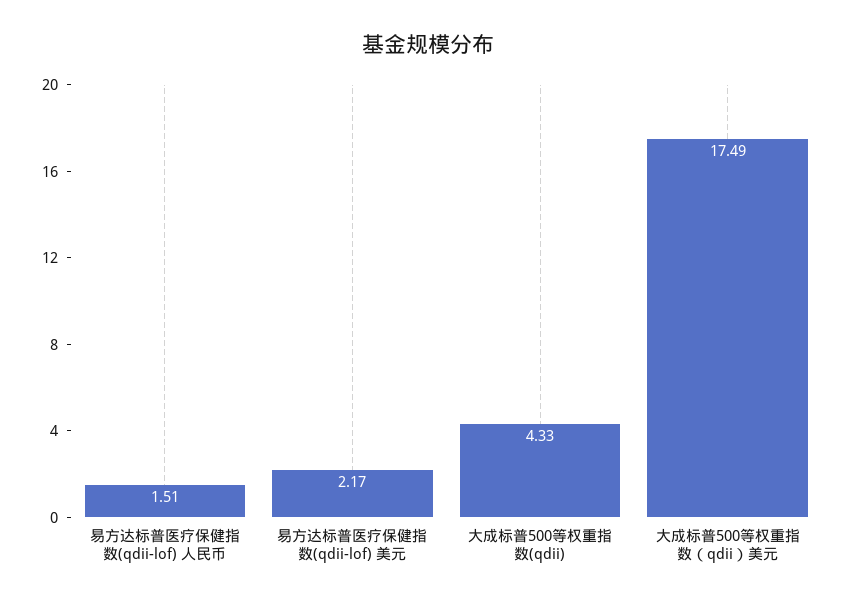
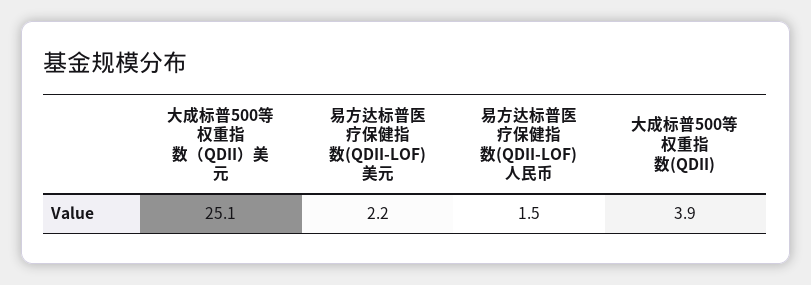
大成标普500等权重指数(qdii): 4.33 -> 3.9
大成标普500等权重指数（qdii）美元: 17.49 -> 25.1

